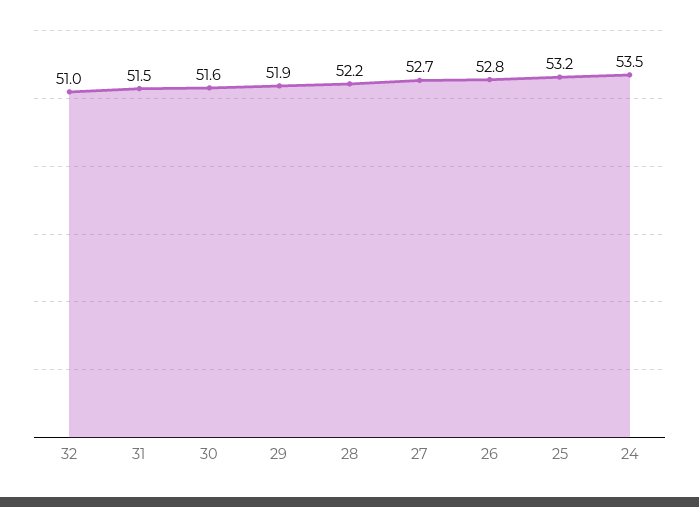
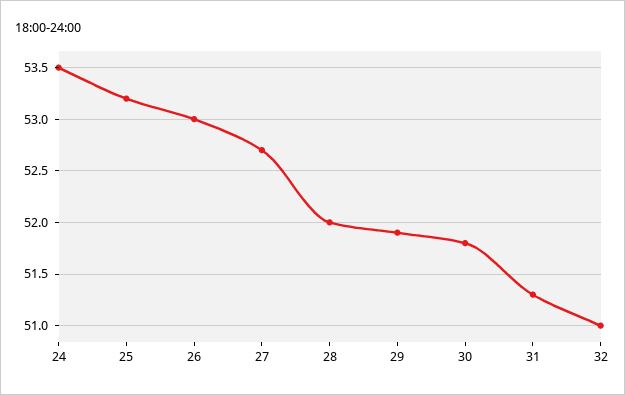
31: 51.5 -> 51.3
30: 51.6 -> 51.8
28: 52.2 -> 52
26: 52.8 -> 53

